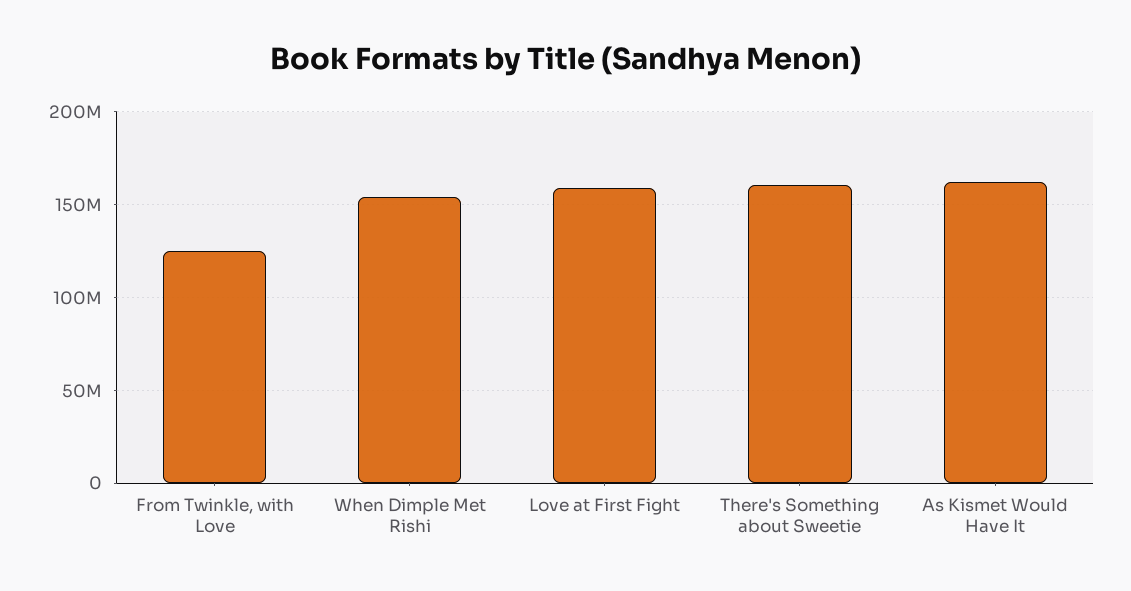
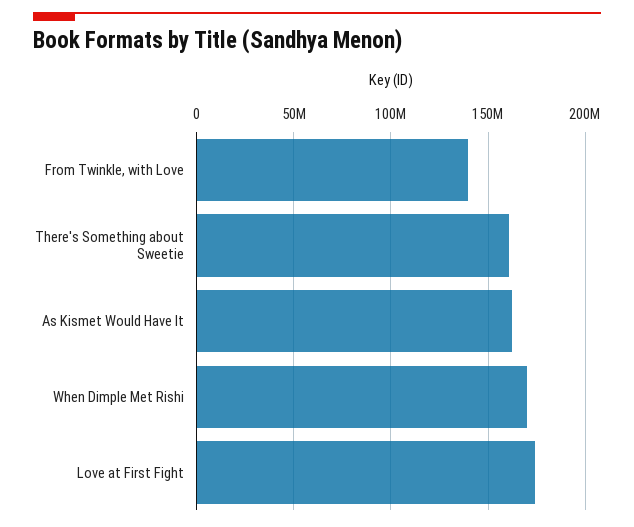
From Twinkle, with Love: 125000000 -> 140000000
When Dimple Met Rishi: 155000000 -> 170000000
Love at First Fight: 160000000 -> 175000000

